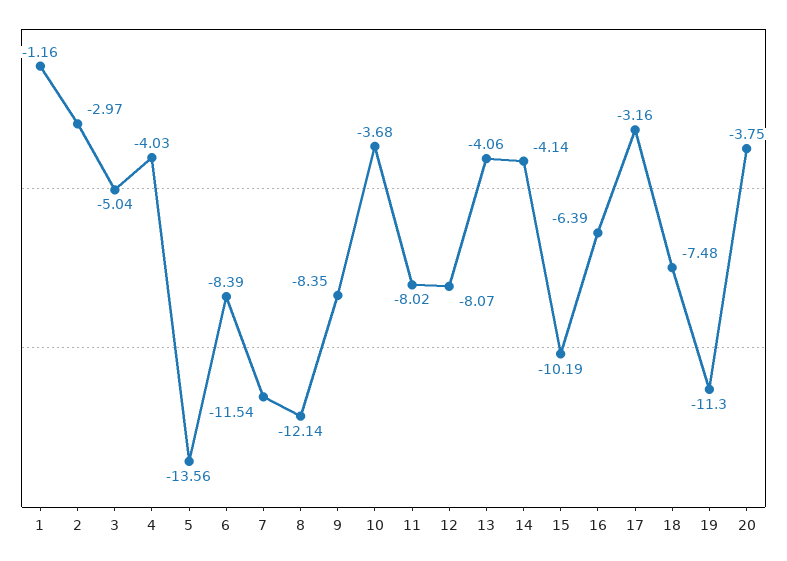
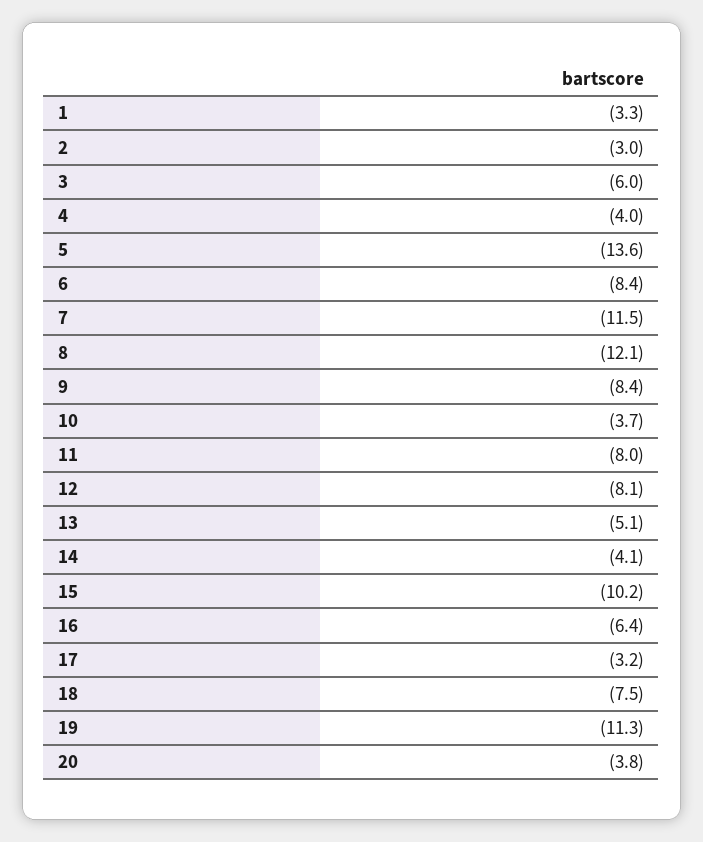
1: -1.16 -> -3.3
3: -5.04 -> -6
13: -4.06 -> -5.1

